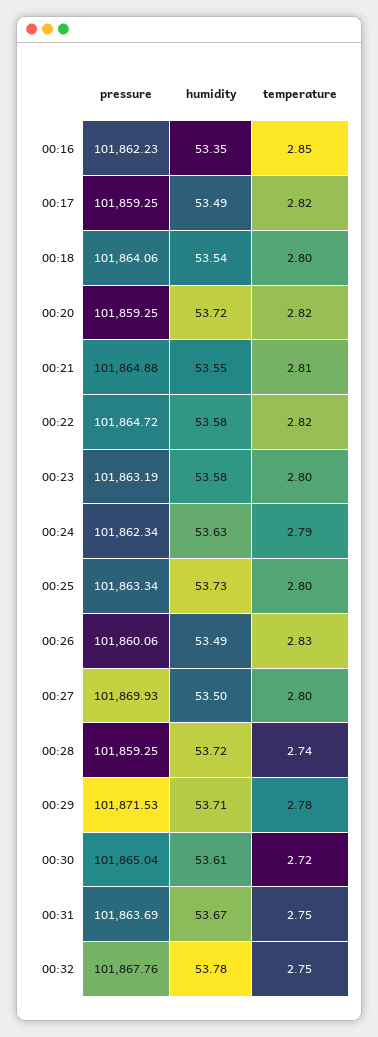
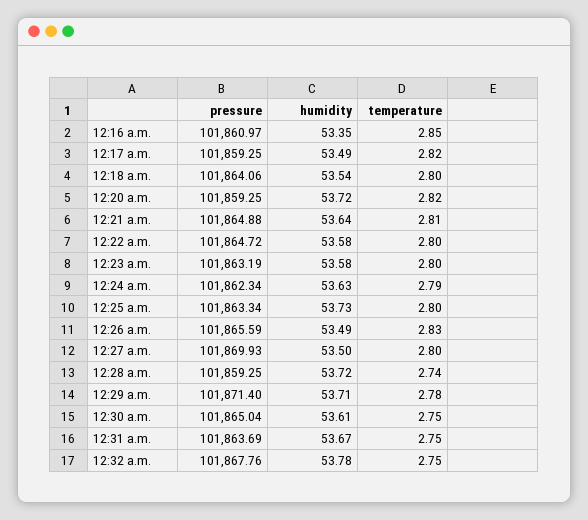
pressure, 00:16: 101862.23 -> 101860.97
humidity, 00:21: 53.55 -> 53.64
temperature, 00:22: 2.82 -> 2.8
pressure, 00:26: 101860.06 -> 101865.59
pressure, 00:29: 101871.53 -> 101871.4
temperature, 00:30: 2.72 -> 2.75

